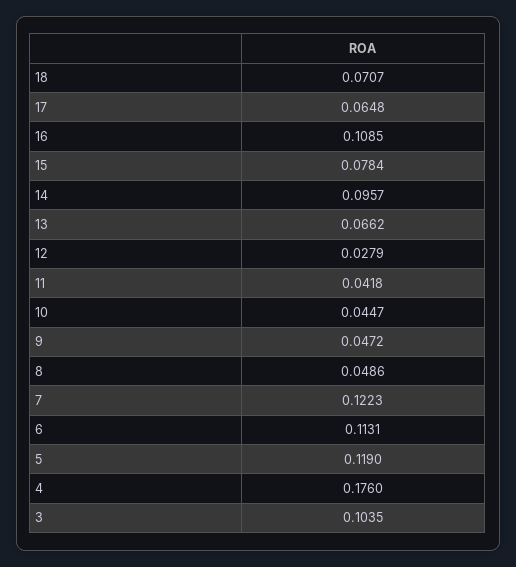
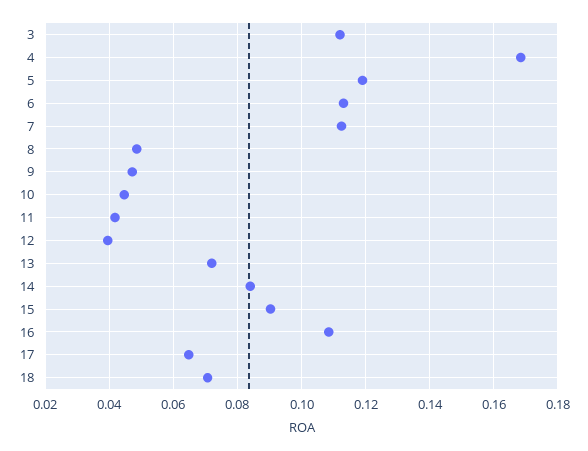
15: 0.0784 -> 0.09
14: 0.0957 -> 0.084
13: 0.0662 -> 0.072
12: 0.0279 -> 0.04
7: 0.1223 -> 0.112
4: 0.176 -> 0.168
3: 0.1035 -> 0.112

